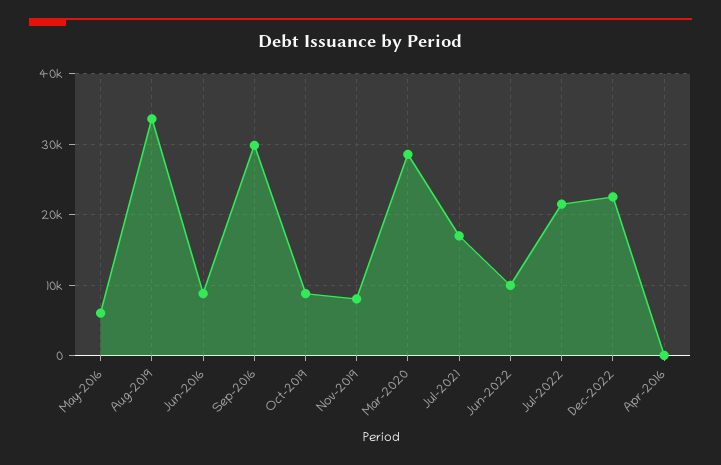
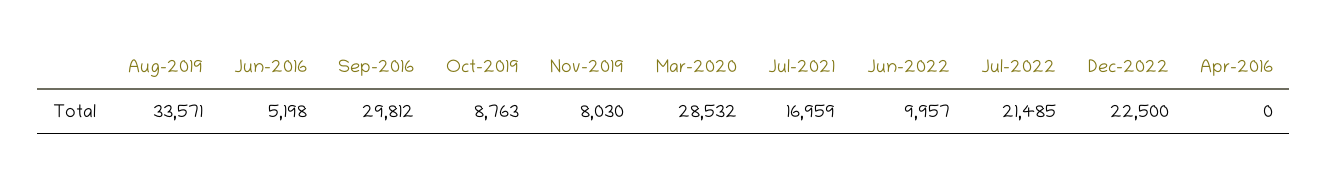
May-2016: 6000 -> none
Jun-2016: 9000 -> 5198

